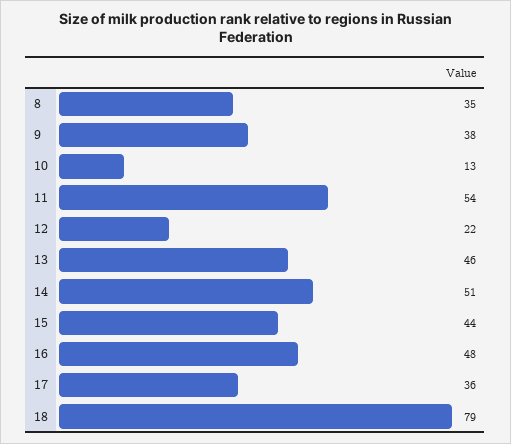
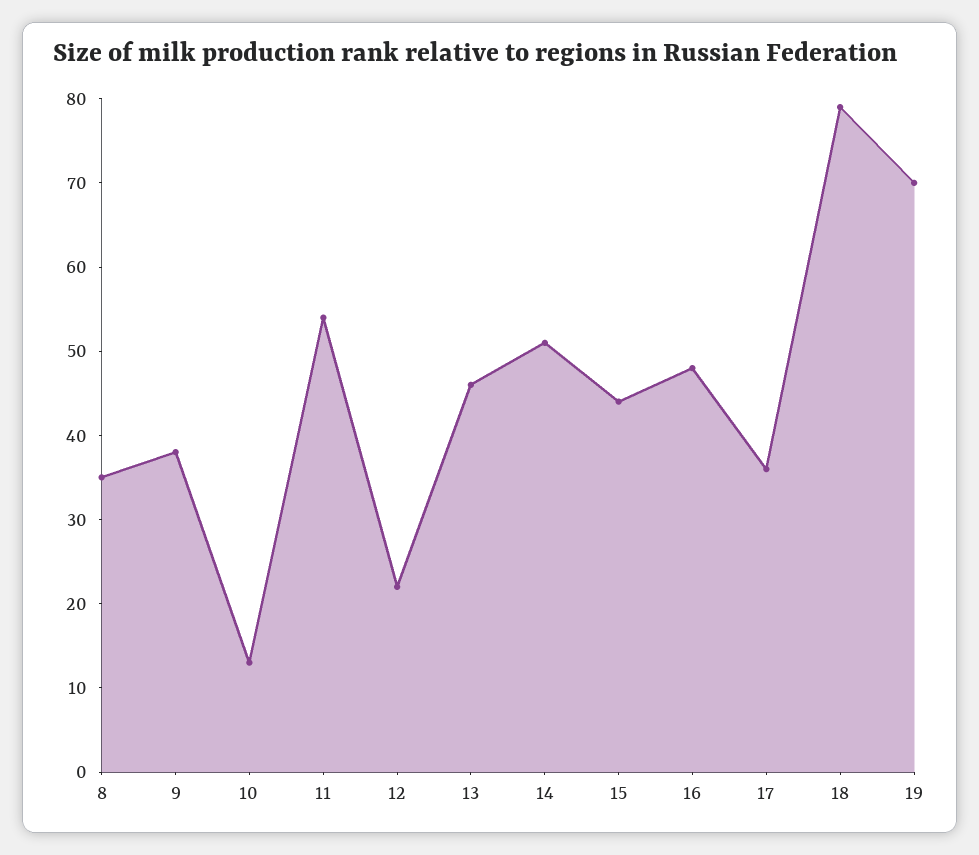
19: none -> 70

